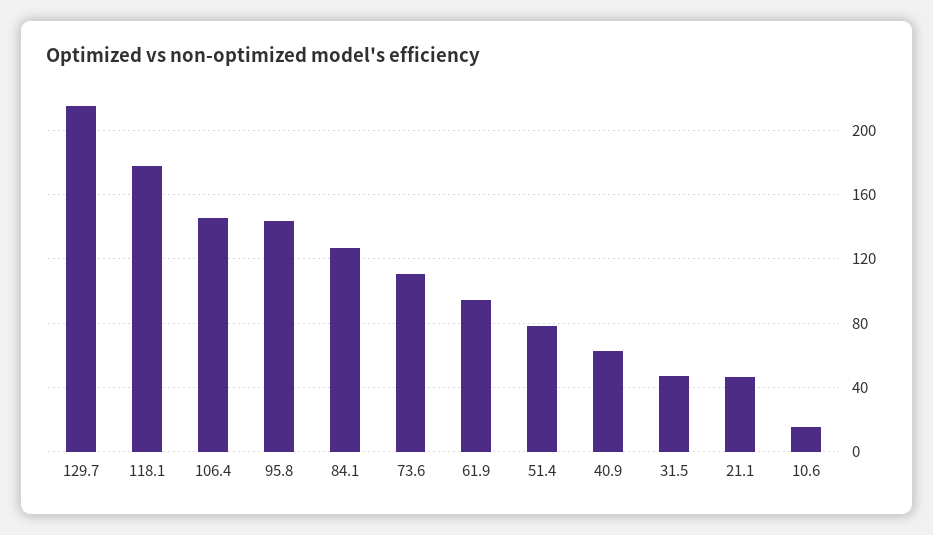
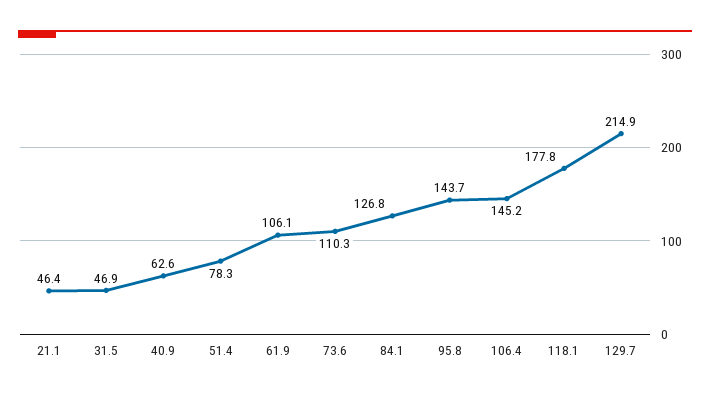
61.9: 95 -> 106.1
10.6: 15 -> none

